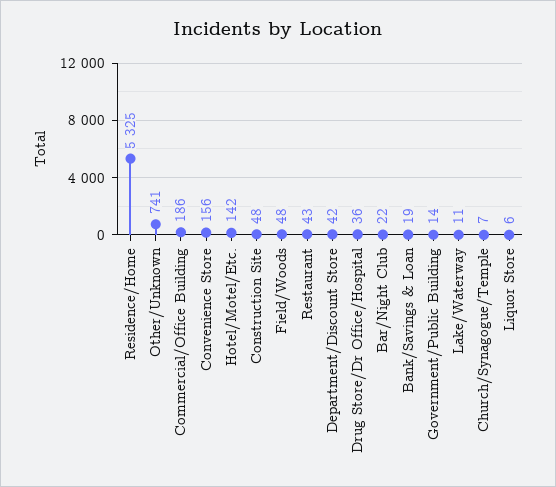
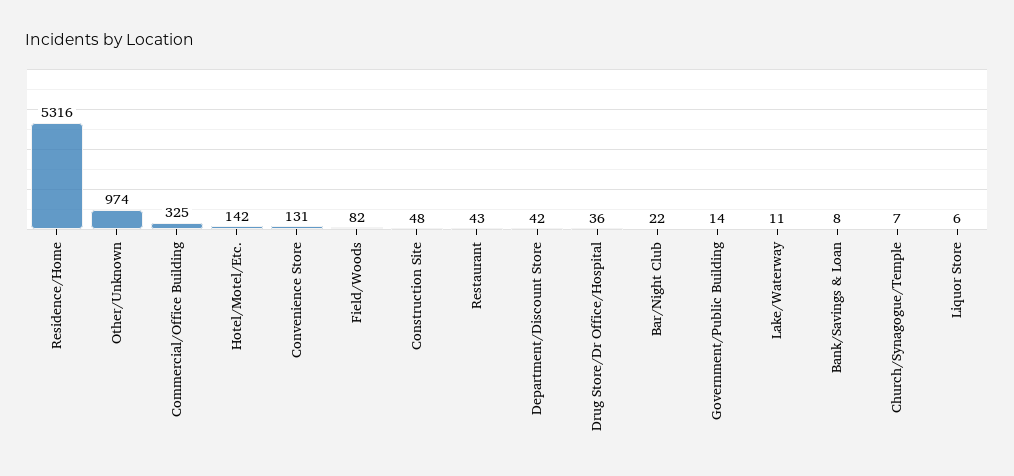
Residence/Home: 5325 -> 5316
Other/Unknown: 741 -> 974
Commercial/Office Building: 186 -> 325
Convenience Store: 156 -> 131
Field/Woods: 48 -> 82
Bank/Savings & Loan: 19 -> 8

